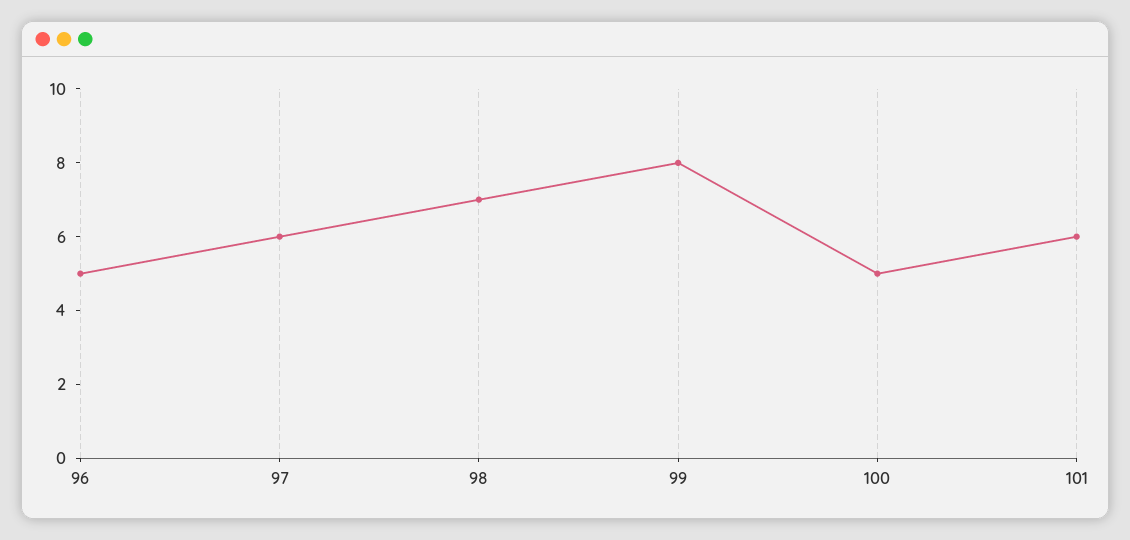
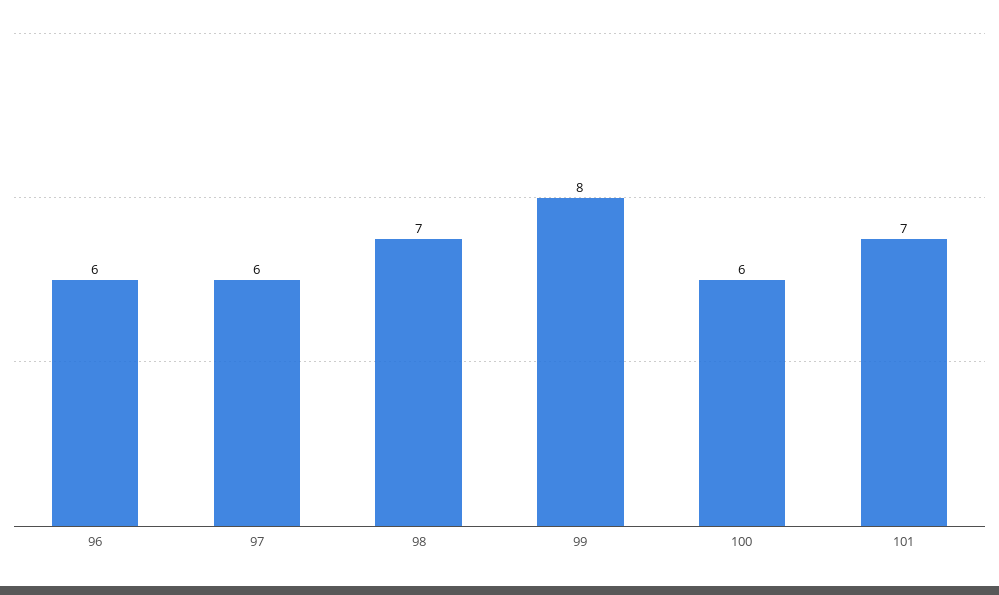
96: 5 -> 6
100: 5 -> 6
101: 6 -> 7

